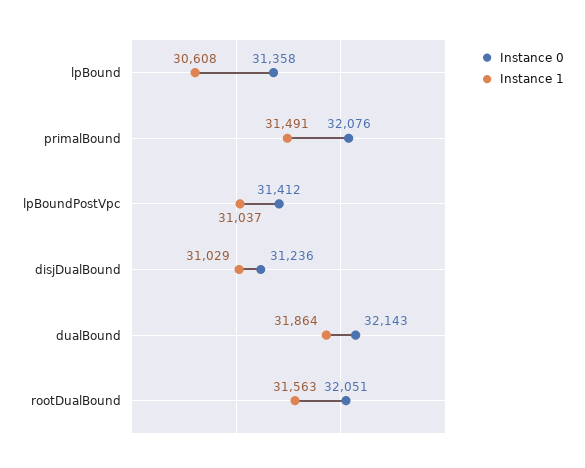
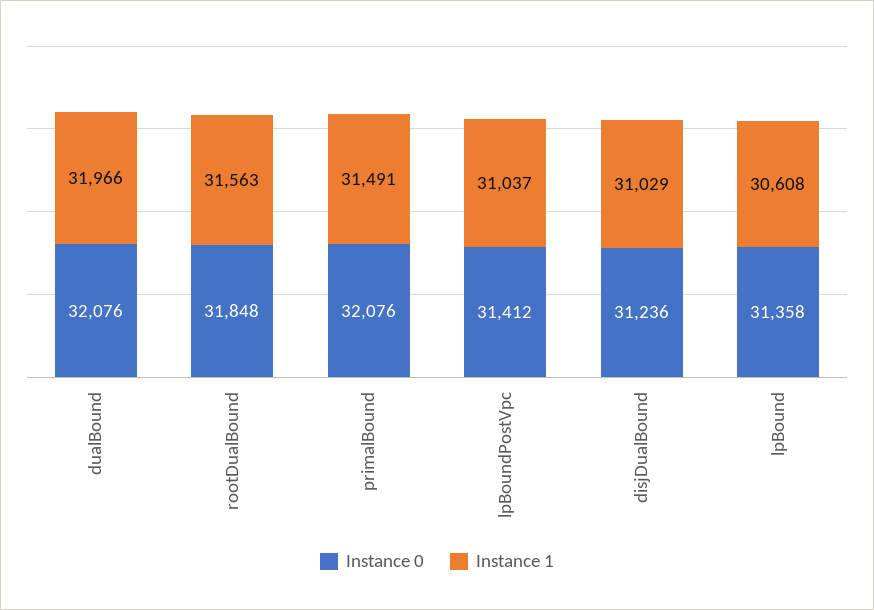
Instance 0, dualBound: 32143 -> 32076
Instance 1, dualBound: 31864 -> 31966
Instance 0, rootDualBound: 32051 -> 31848

